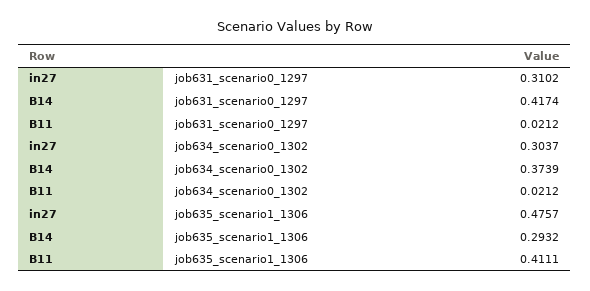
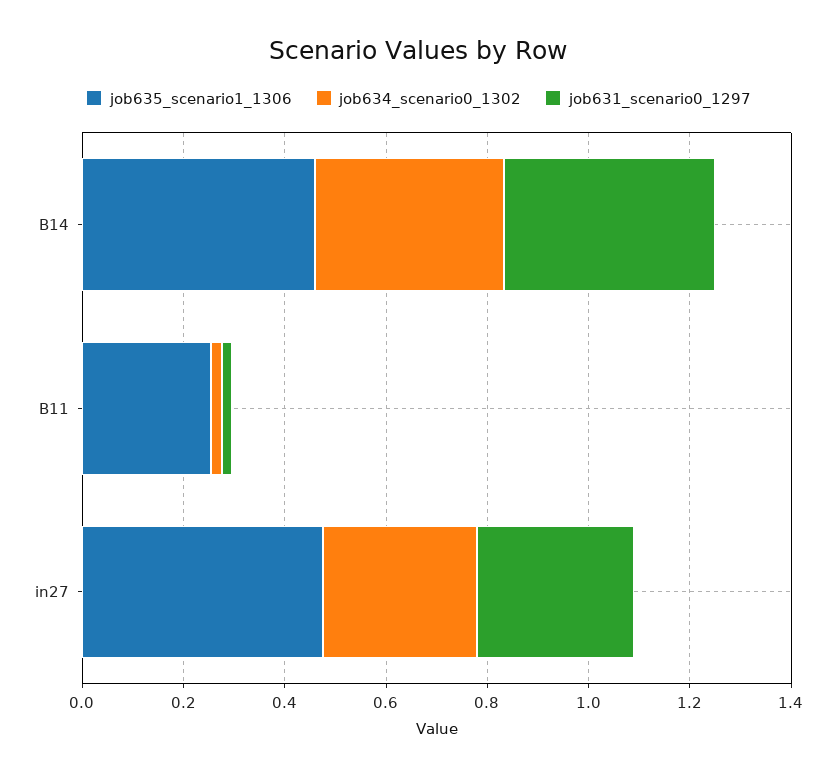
job635_scenario1_1306, B14: 0.2932 -> 0.45
job635_scenario1_1306, B11: 0.4111 -> 0.25

